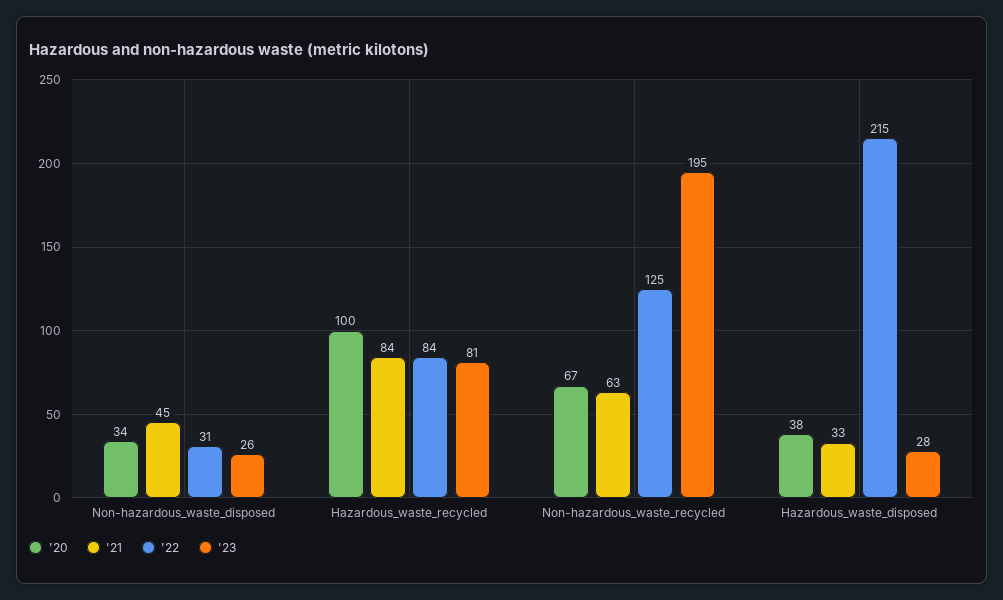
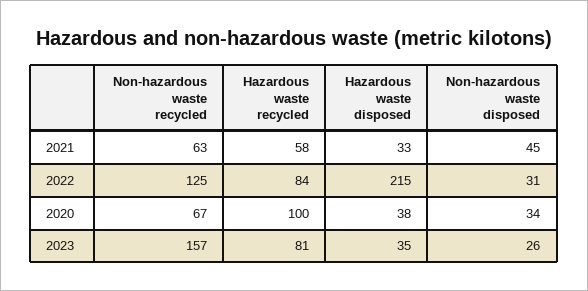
'21, Hazardous_waste_recycled: 84 -> 58
'23, Non-hazardous_waste_recycled: 195 -> 157
'23, Hazardous_waste_disposed: 28 -> 35

